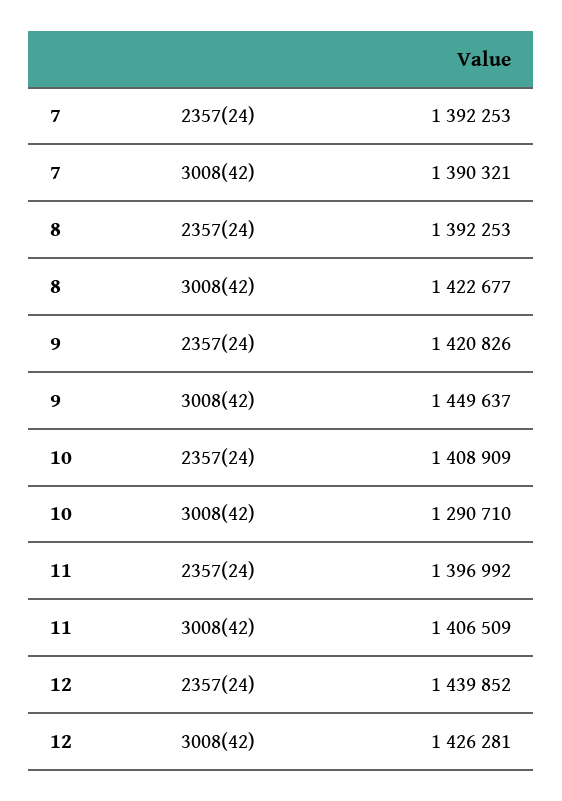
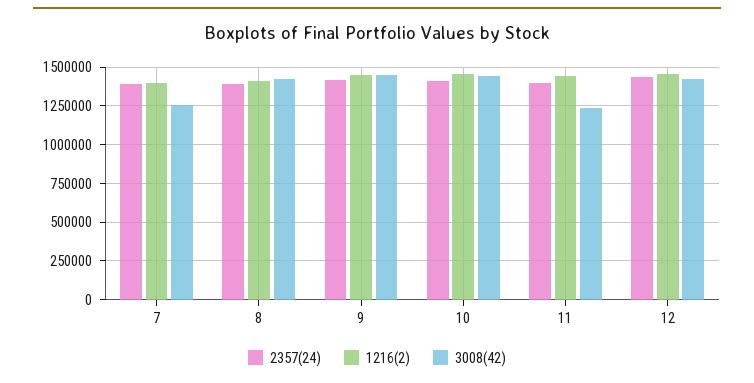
3008(42), 7: 1390321 -> 1250000
3008(42), 10: 1290710 -> 1450000
3008(42), 11: 1406509 -> 1250000
1216(2), 7: none -> 1400000
1216(2), 8: none -> 1400000
1216(2), 9: none -> 1450000
1216(2), 10: none -> 1450000
1216(2), 11: none -> 1450000
1216(2), 12: none -> 1450000

